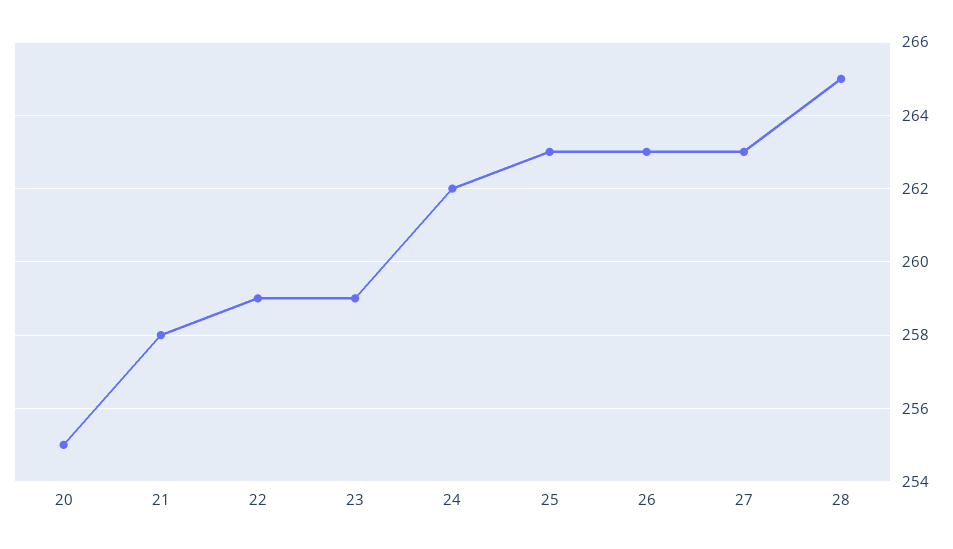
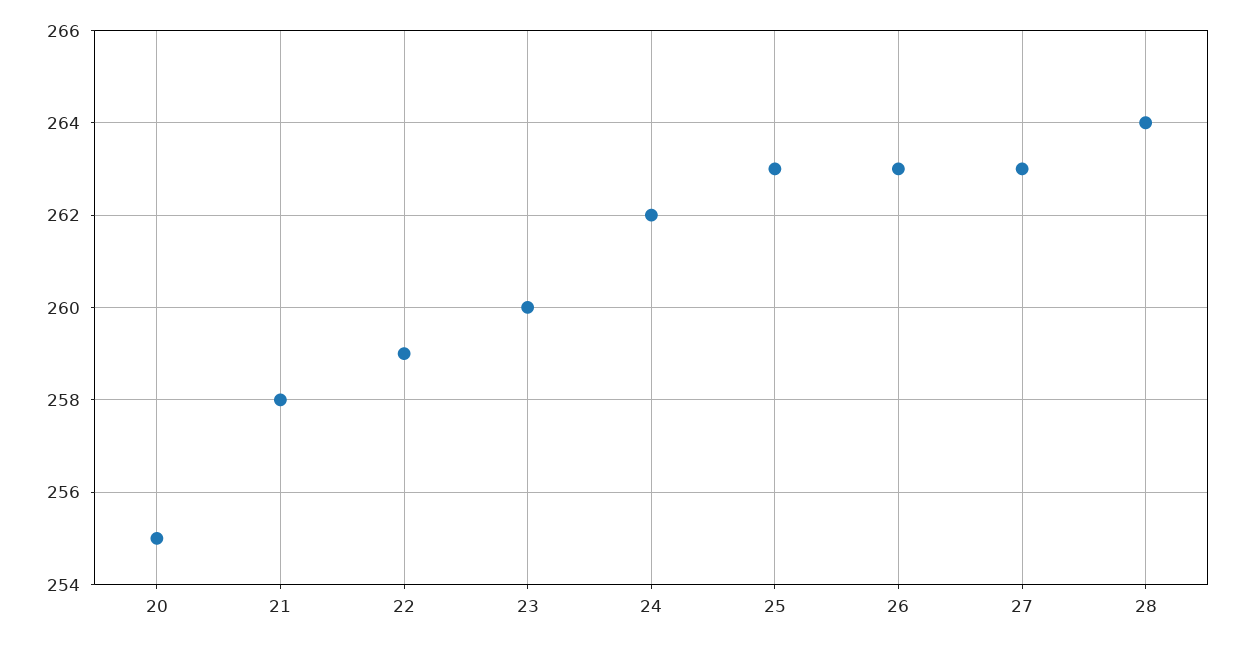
23: 259 -> 260
28: 265 -> 264

